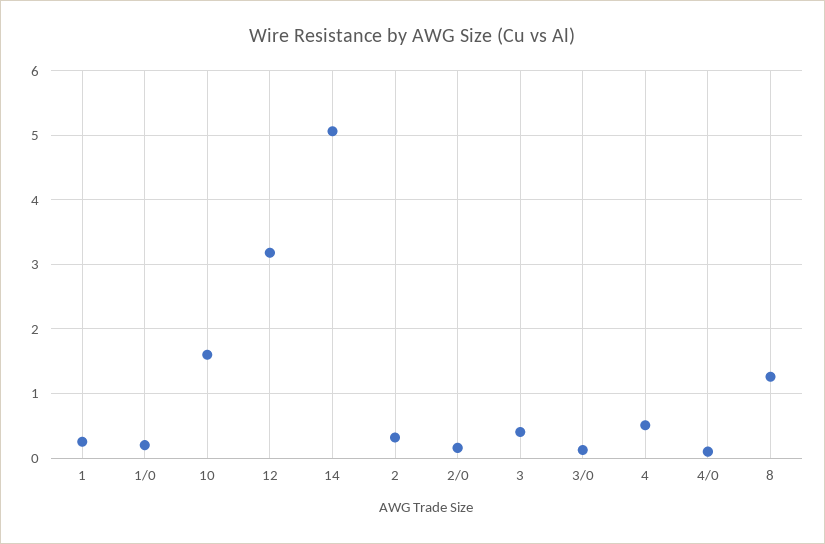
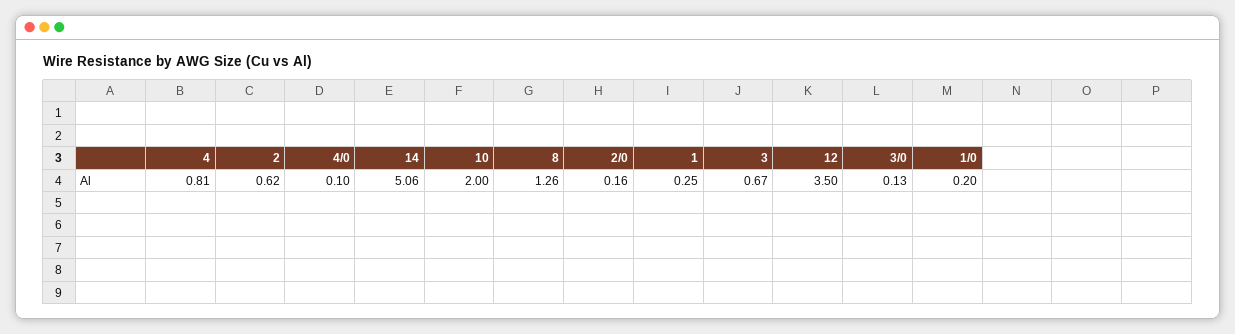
10: 1.6 -> 2
12: 3.2 -> 3.5
2: 0.3 -> 0.62
3: 0.4 -> 0.67
4: 0.5 -> 0.81

